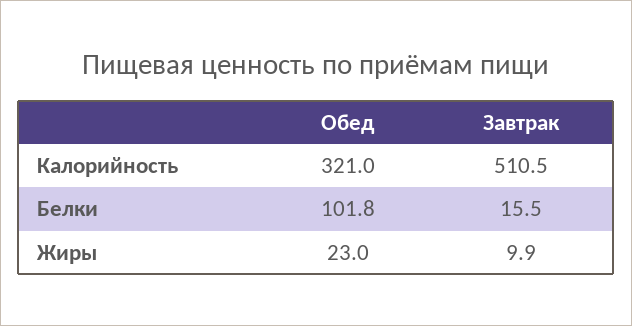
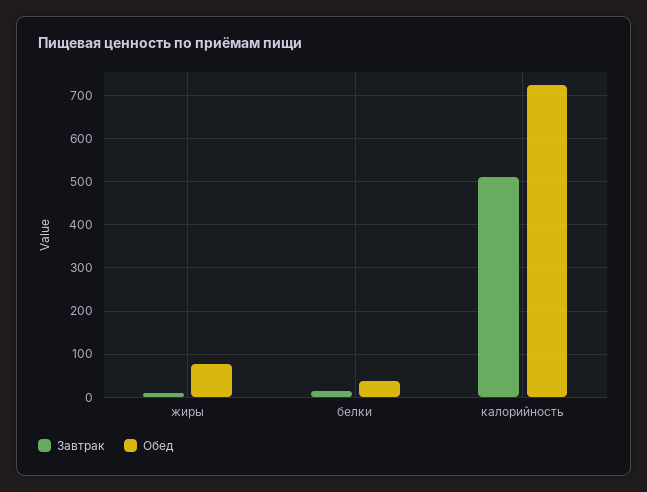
Обед, Калорийность: 321 -> 720
Обед, Белки: 101.8 -> 40
Обед, Жиры: 23 -> 80

